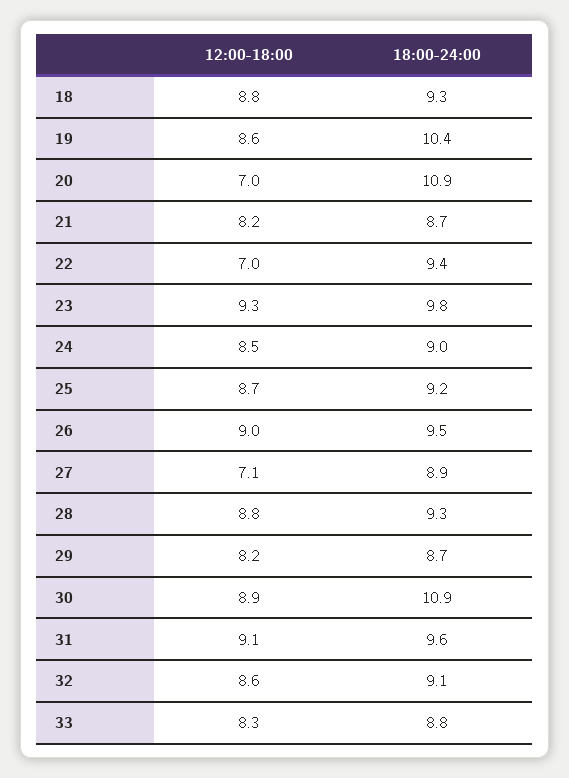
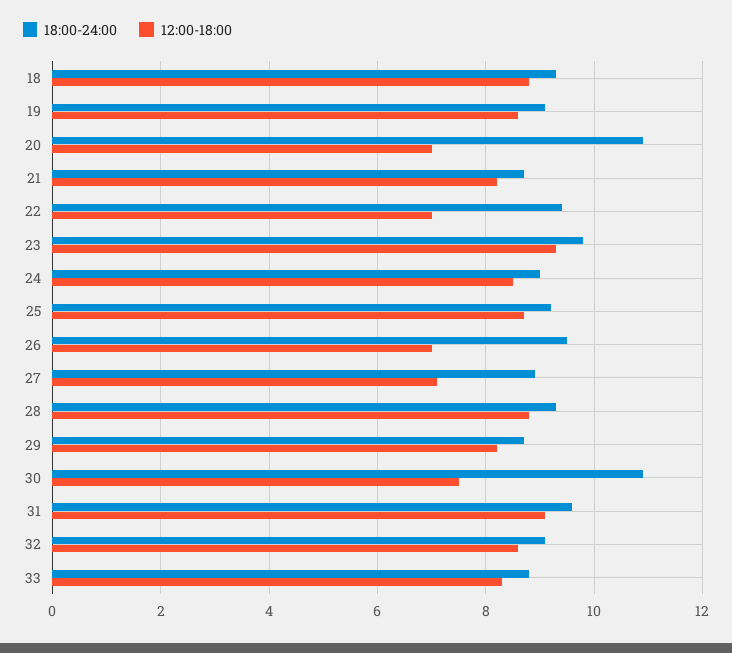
18:00-24:00, 19: 10.4 -> 9
12:00-18:00, 26: 9 -> 7
12:00-18:00, 30: 8.9 -> 7.5

